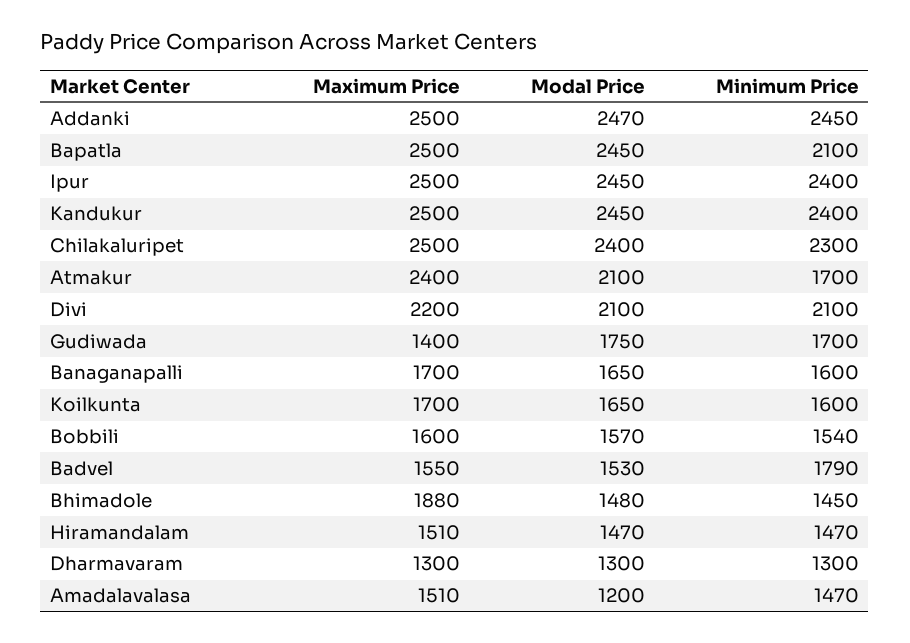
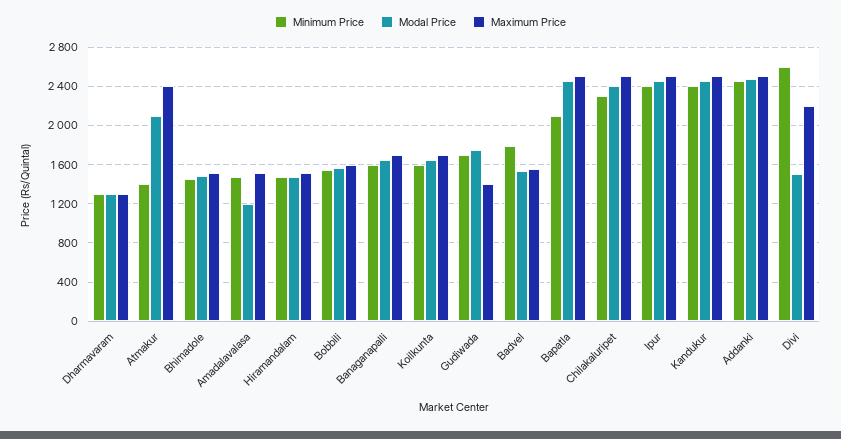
Minimum Price, Atmakur: 1700 -> 1400
Modal Price, Divi: 2100 -> 1500
Minimum Price, Divi: 2100 -> 2600
Maximum Price, Bhimadole: 1880 -> 1500

